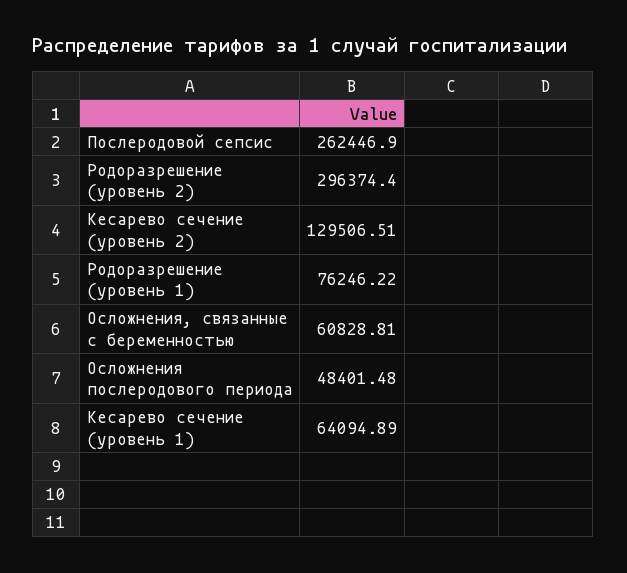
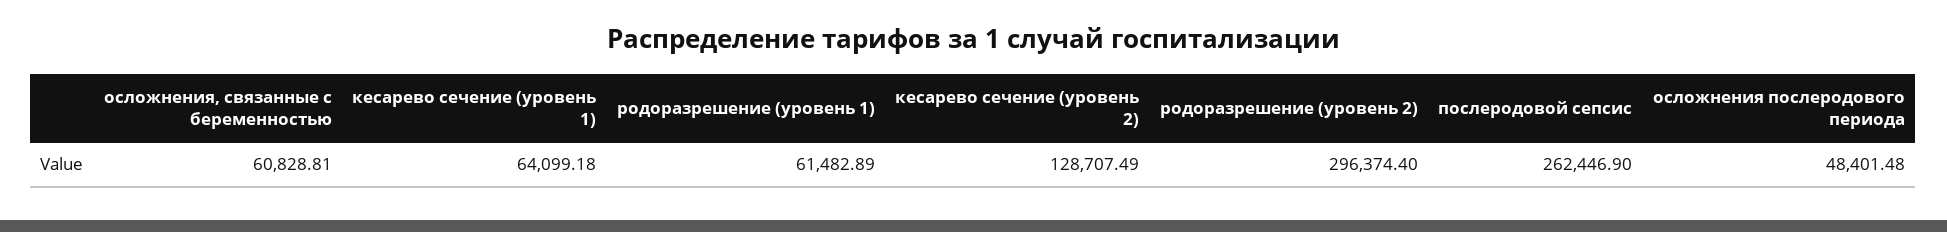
Кесарево сечение (уровень 2): 129506.51 -> 128707.49
Родоразрешение (уровень 1): 76246.22 -> 61482.89
Кесарево сечение (уровень 1): 64094.89 -> 64099.18

